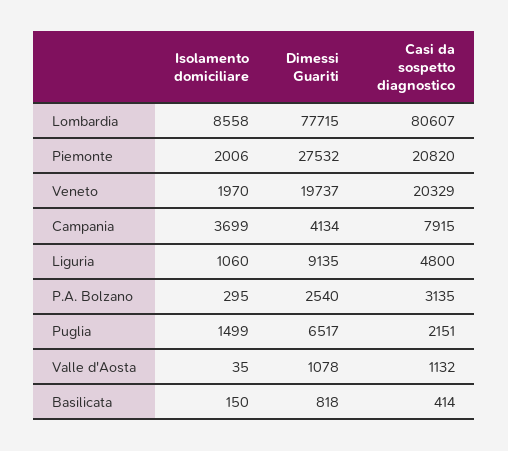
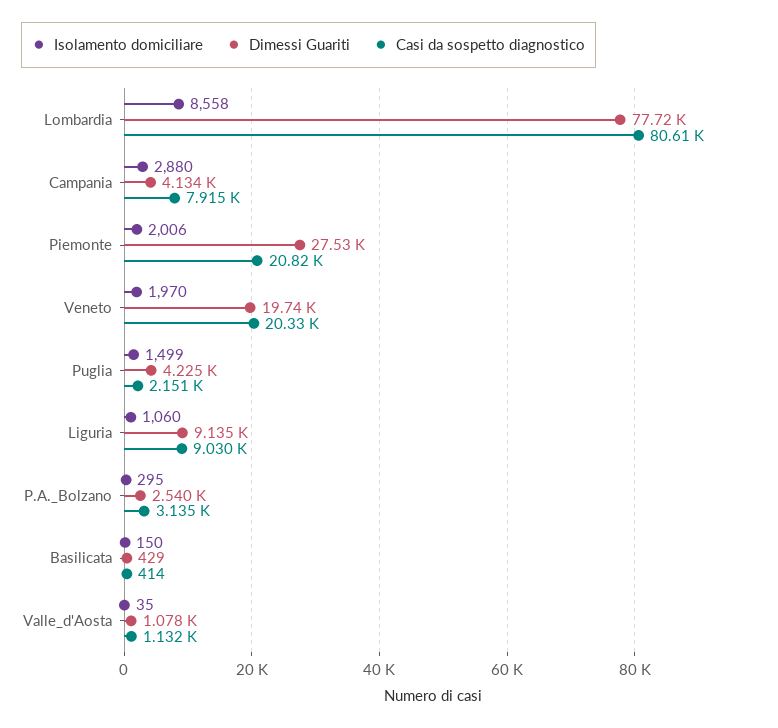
Isolamento domiciliare, Campania: 3699 -> 2880
Casi da sospetto diagnostico, Liguria: 4800 -> 9030
Dimessi Guariti, Puglia: 6517 -> 4225
Dimessi Guariti, Basilicata: 818 -> 429

